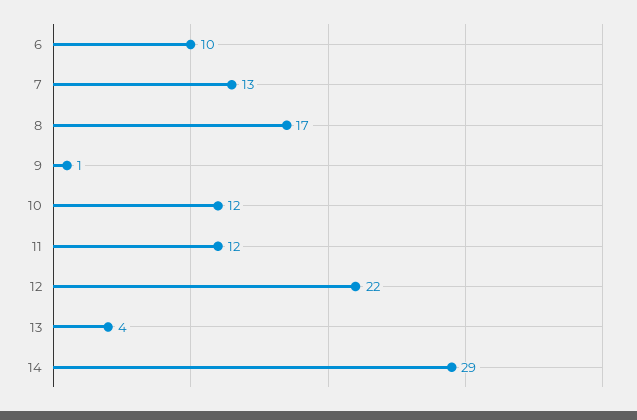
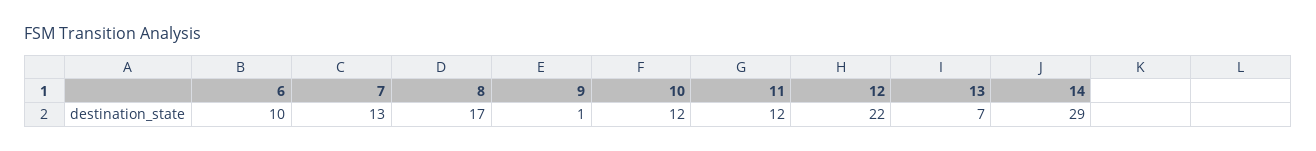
13: 4 -> 7

